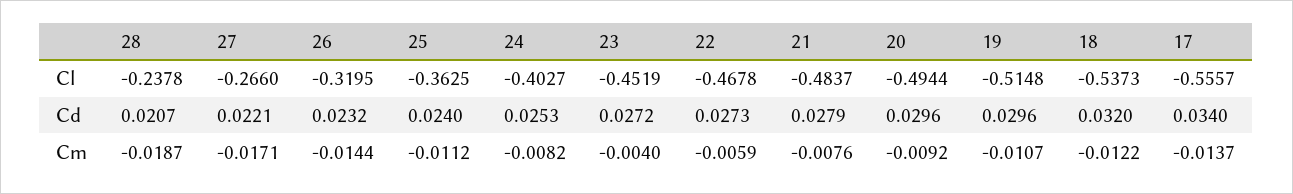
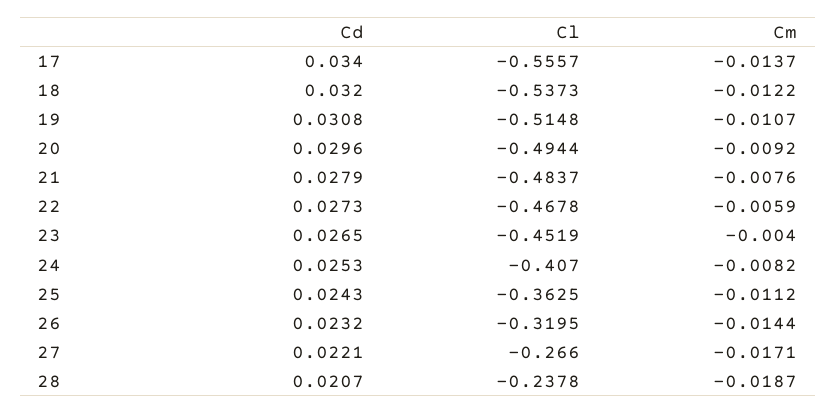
24, Cl: -0.4027 -> -0.407
25, Cd: 0.024 -> 0.0243
23, Cd: 0.0272 -> 0.0265
19, Cd: 0.0296 -> 0.0308

